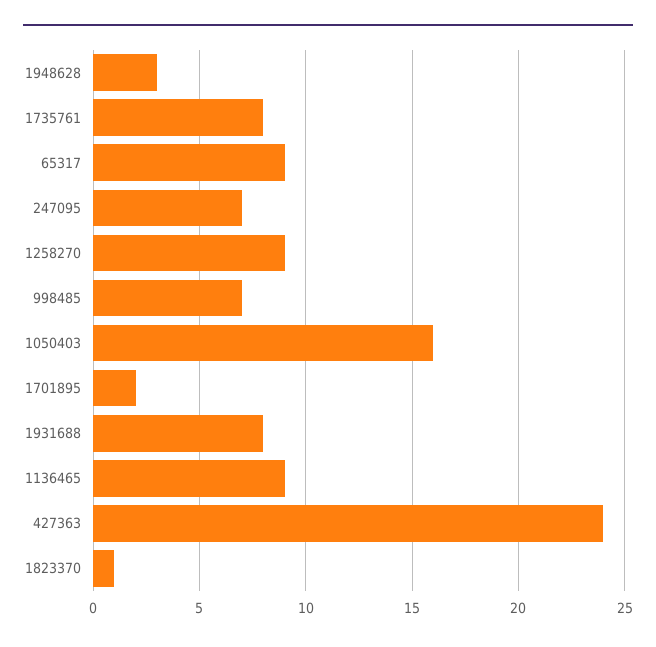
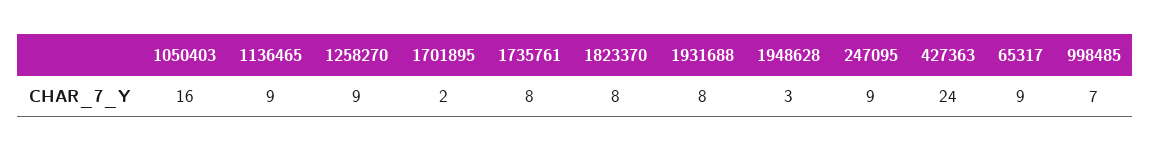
247095: 7 -> 9
1823370: 1 -> 8

